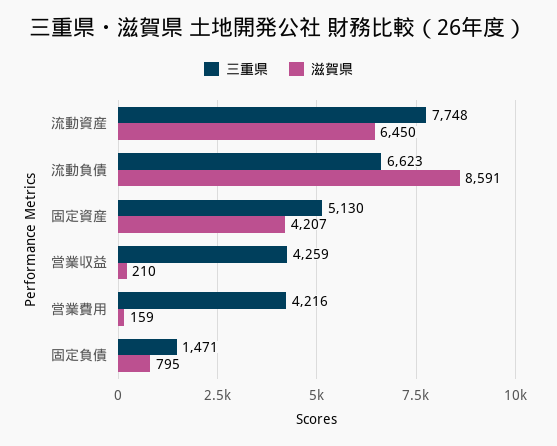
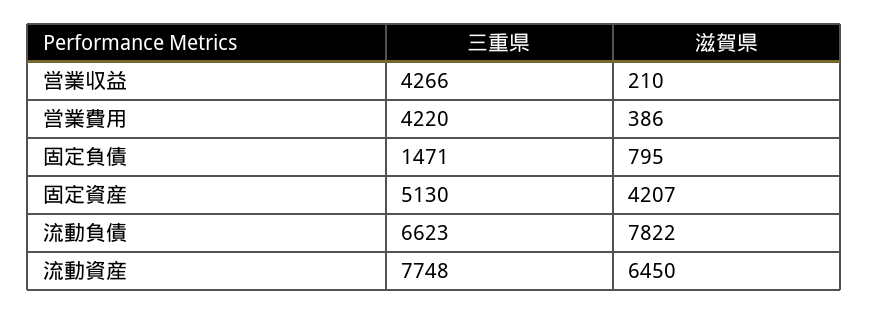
滋賀県, 流動負債: 8591 -> 7822
三重県, 営業収益: 4259 -> 4266
三重県, 営業費用: 4216 -> 4220
滋賀県, 営業費用: 159 -> 386

